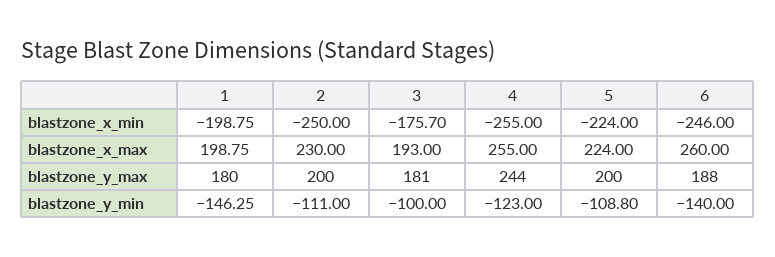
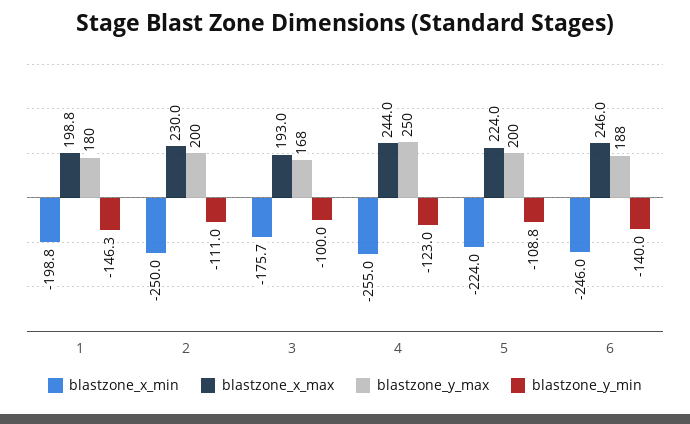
blastzone_x_max, 4: 255 -> 244
blastzone_x_max, 6: 260 -> 246
blastzone_y_max, 3: 181 -> 168
blastzone_y_max, 4: 244 -> 250

